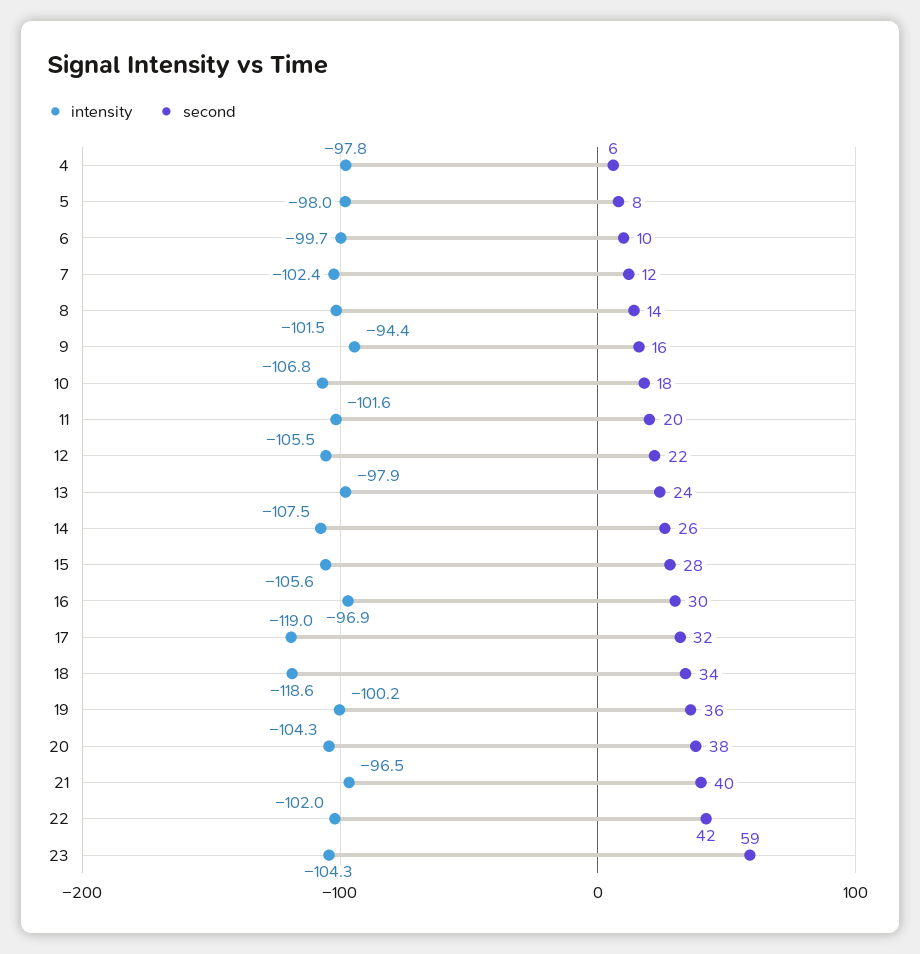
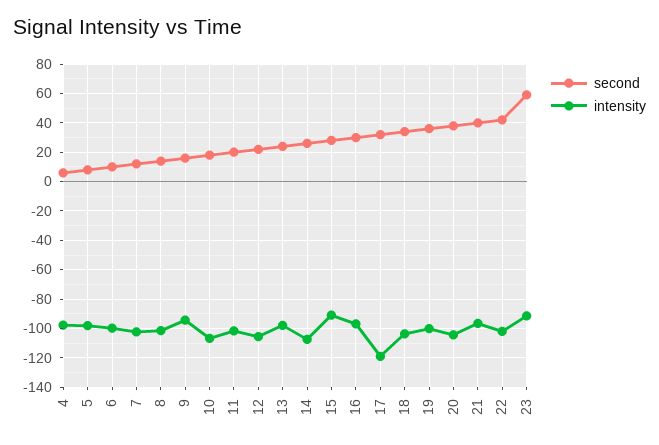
intensity, 15: -105.6 -> -90
intensity, 18: -118.6 -> -105
intensity, 23: -104.3 -> -90

